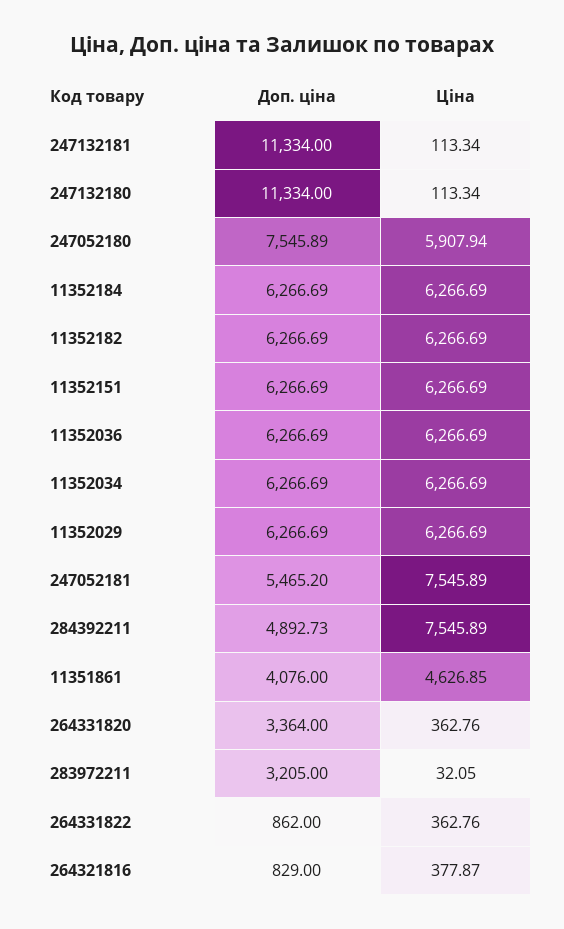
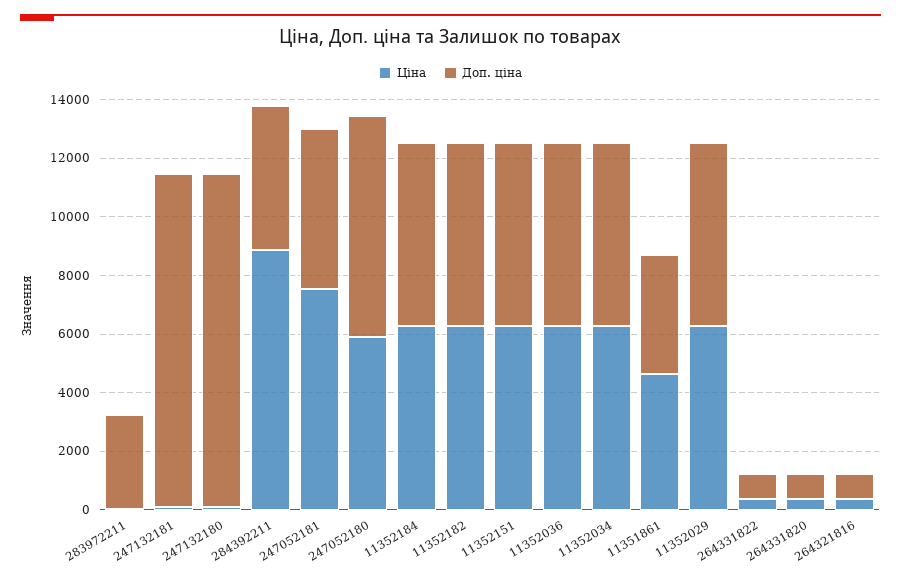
Ціна, 284392211: 7545.89 -> 9000
Доп. ціна, 264331820: 3364 -> 1000

